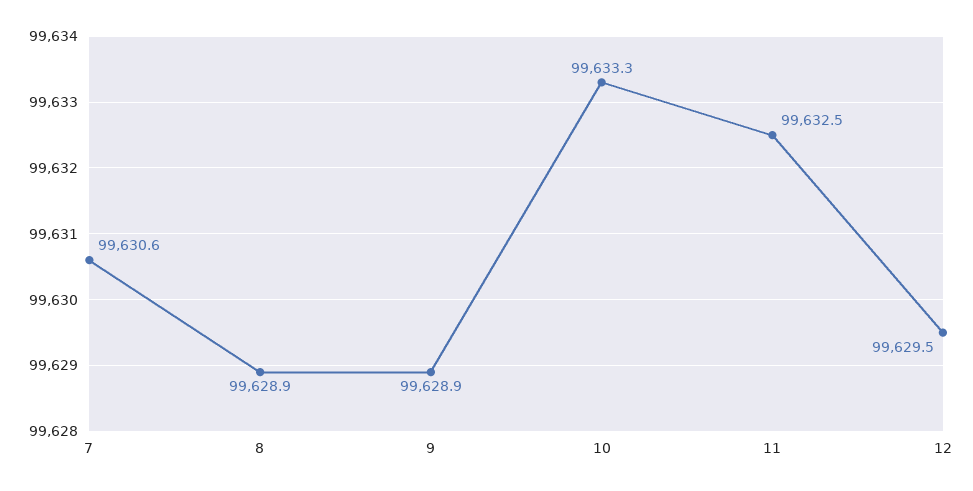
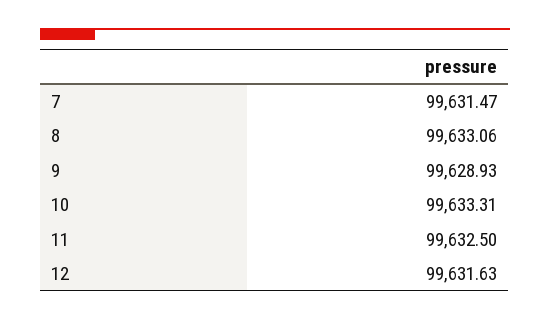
7: 99630.6 -> 99631.47
8: 99628.9 -> 99633.06
12: 99629.5 -> 99631.63

